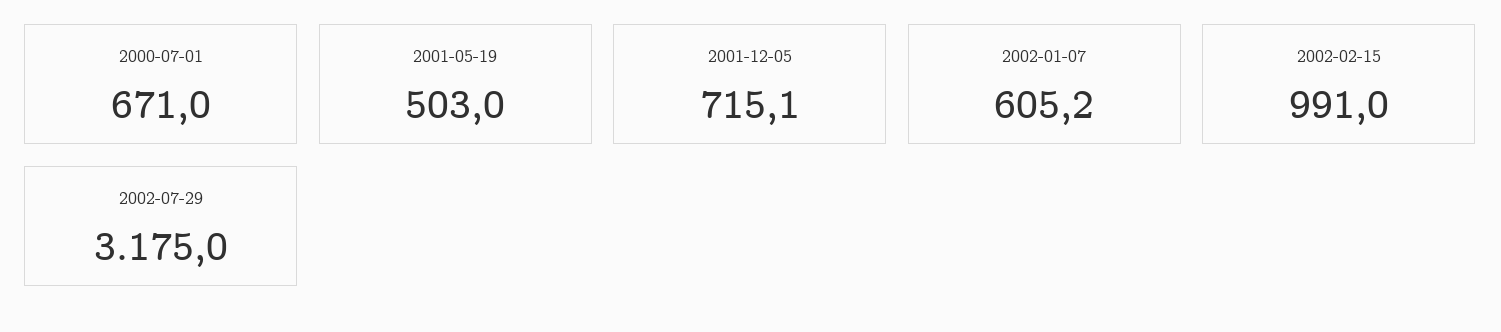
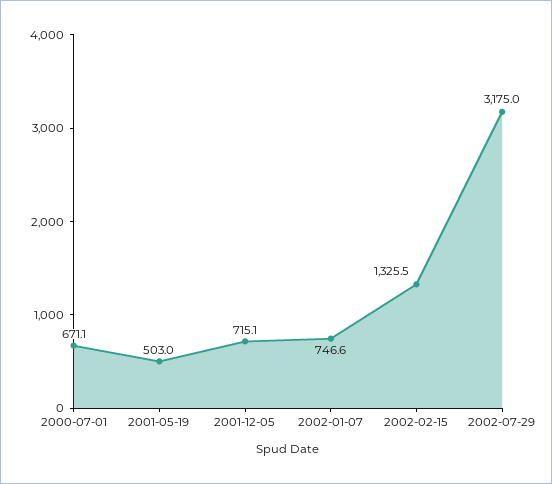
2000-07-01: 671 -> 671.1
2002-01-07: 605.2 -> 746.6
2002-02-15: 991 -> 1325.5

